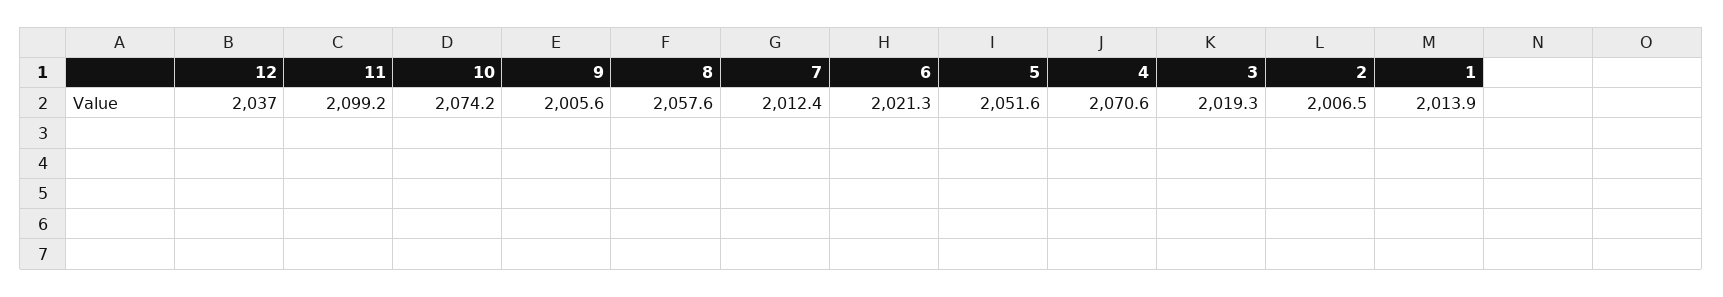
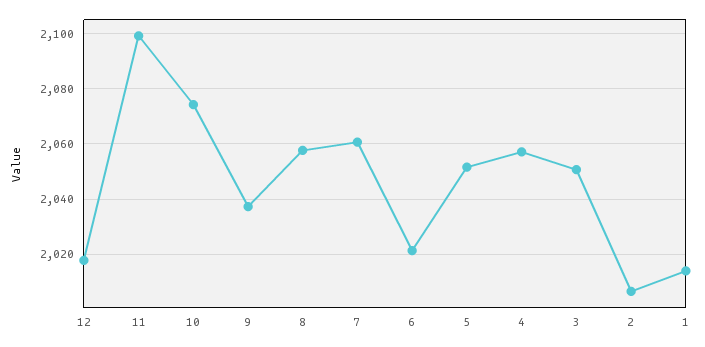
12: 2037 -> 2017.5
9: 2005.6 -> 2037.5
7: 2012.4 -> 2060
4: 2070.6 -> 2057.5
3: 2019.3 -> 2050

